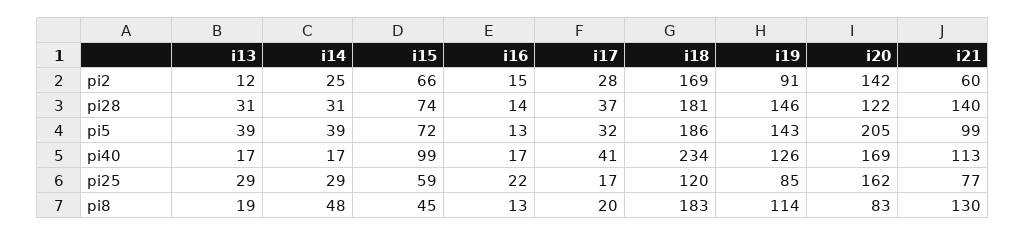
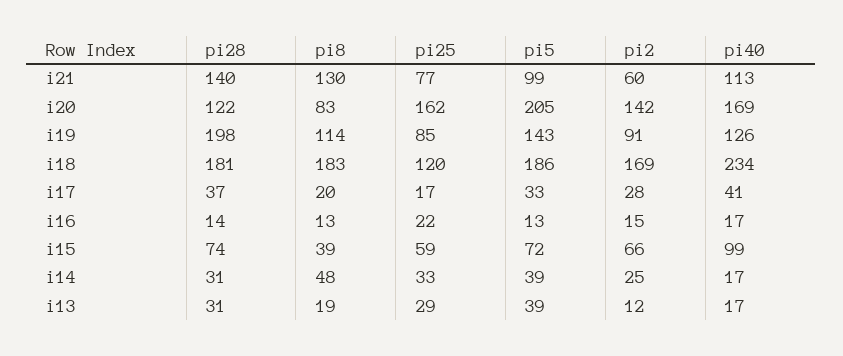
i19, pi28: 146 -> 198
i17, pi5: 32 -> 33
i14, pi25: 29 -> 33
i15, pi8: 45 -> 39

